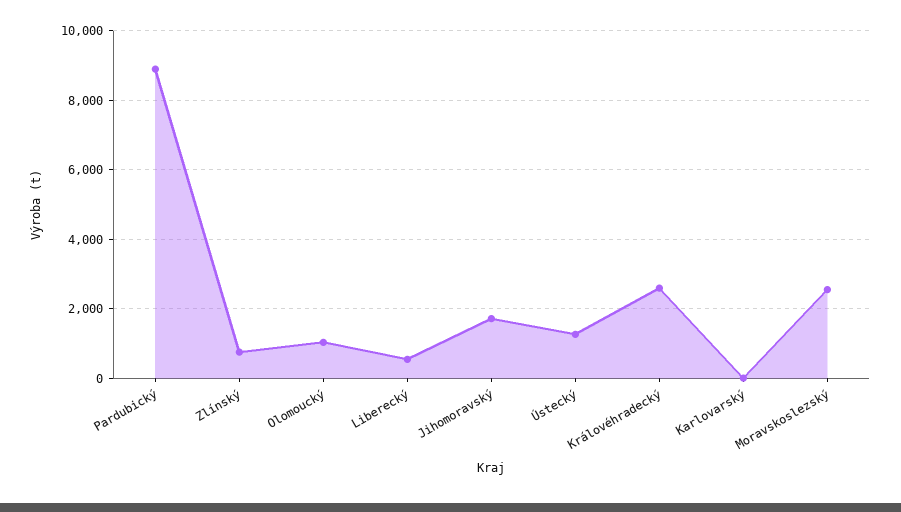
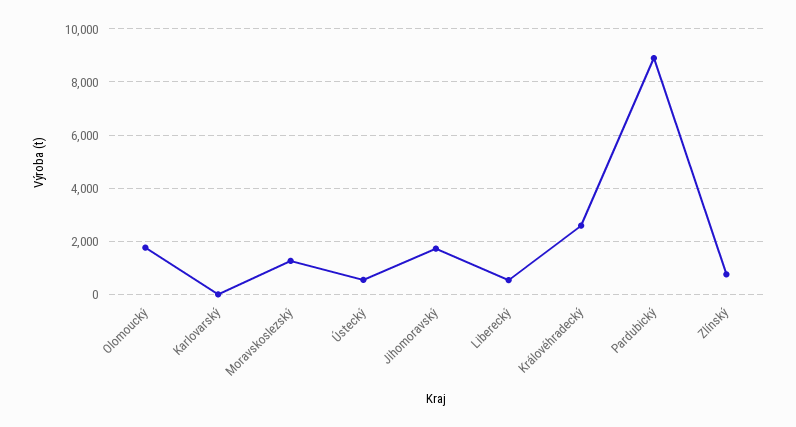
Olomoucký: 1000 -> 1750
Ústecký: 1200 -> 500
Moravskoslezský: 2600 -> 1250

